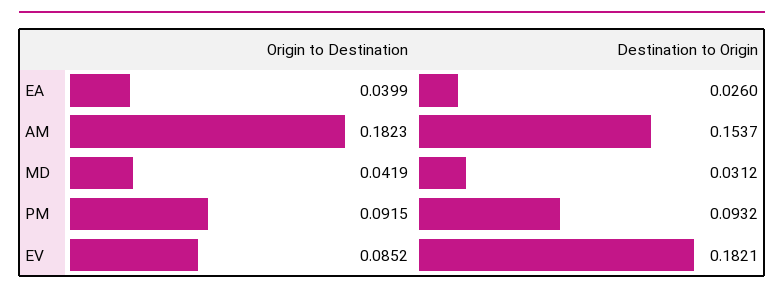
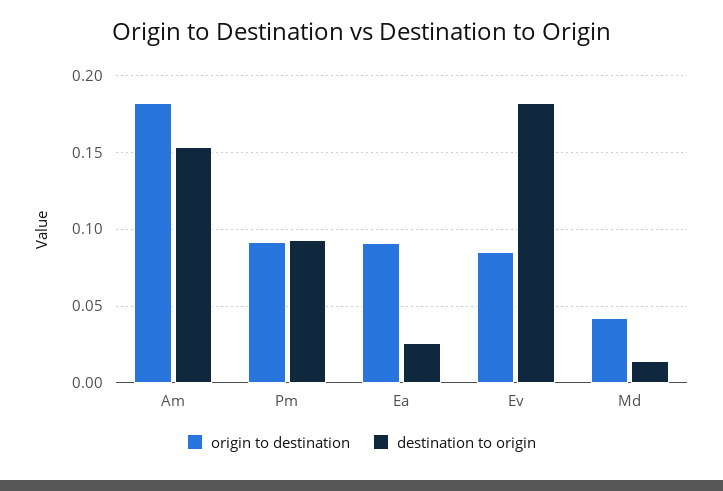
Origin to Destination, EA: 0.0399 -> 0.09
Destination to Origin, MD: 0.0312 -> 0.015

